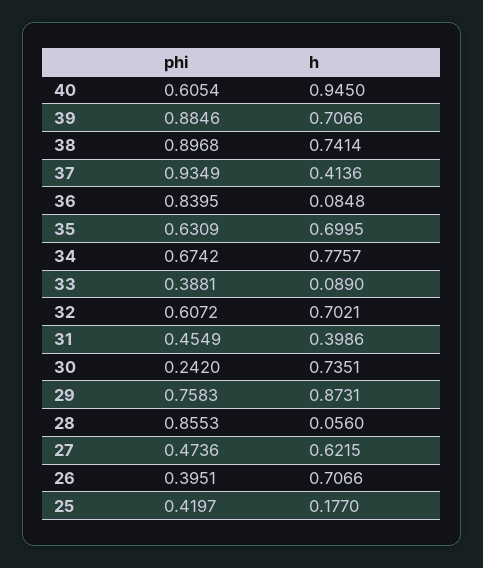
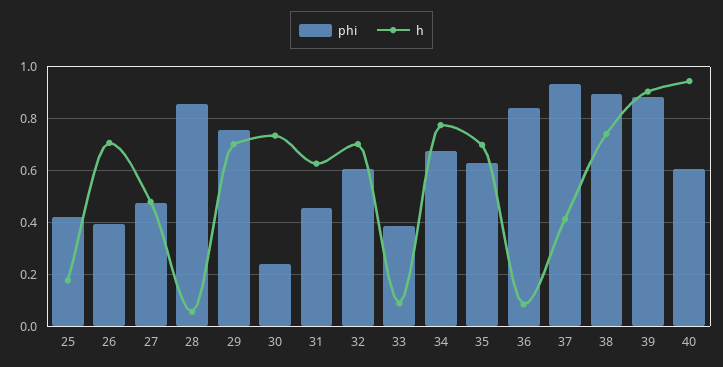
h, 39: 0.7066 -> 0.9
h, 31: 0.3986 -> 0.625
h, 29: 0.8731 -> 0.7
h, 27: 0.6215 -> 0.475

